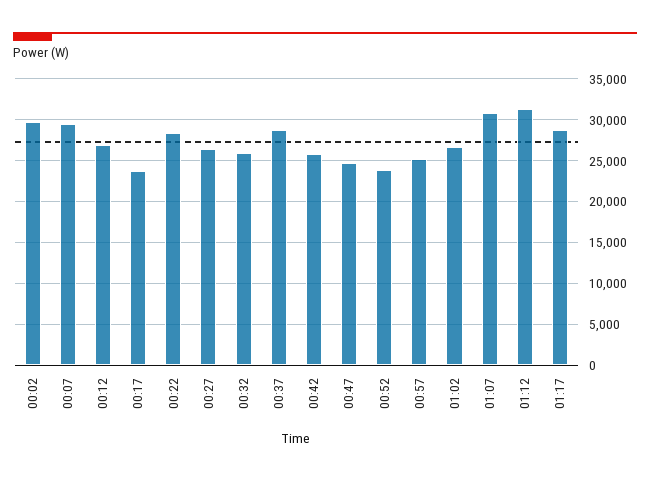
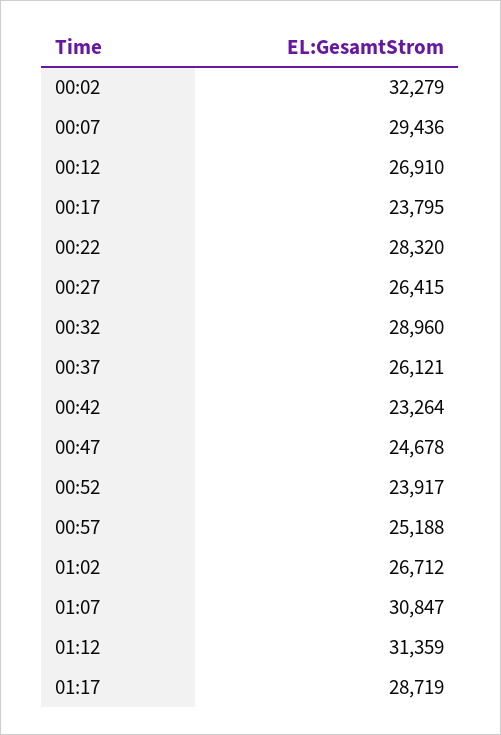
00:02: 30000 -> 32279
00:32: 26000 -> 28960
00:37: 29000 -> 26121
00:42: 26000 -> 23264

